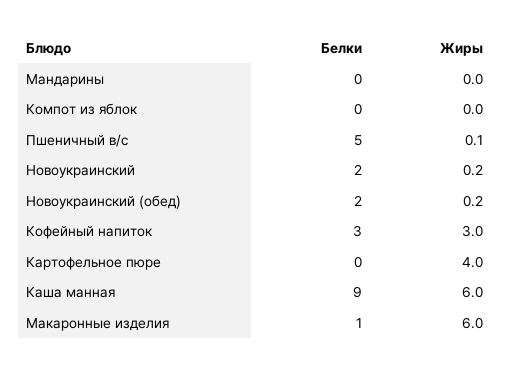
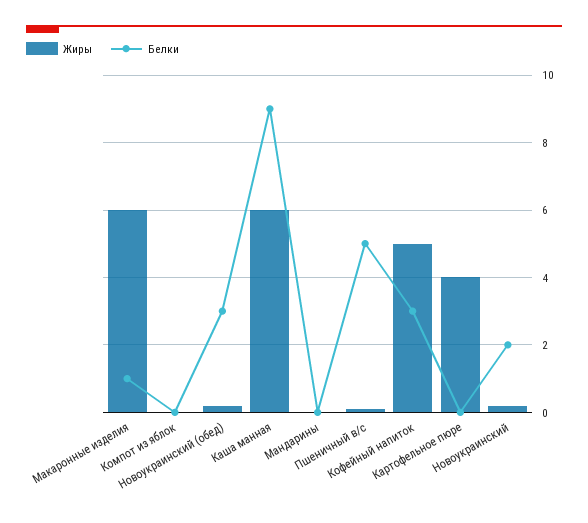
Белки, Новоукраинский (обед): 2 -> 3
Жиры, Кофейный напиток: 3 -> 5

